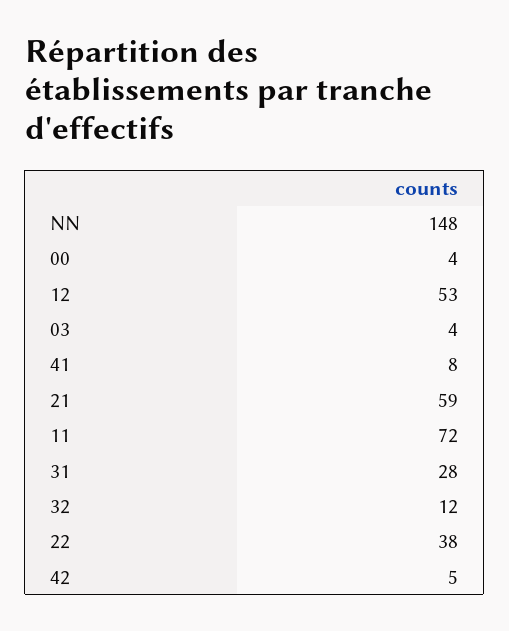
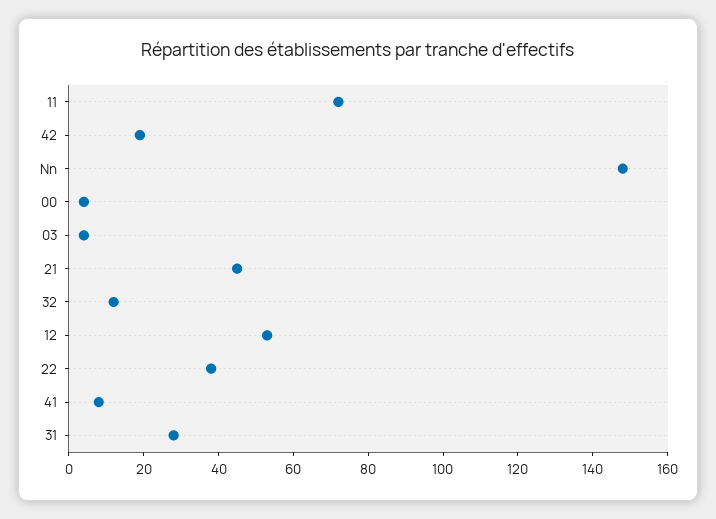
21: 59 -> 45
42: 5 -> 20

